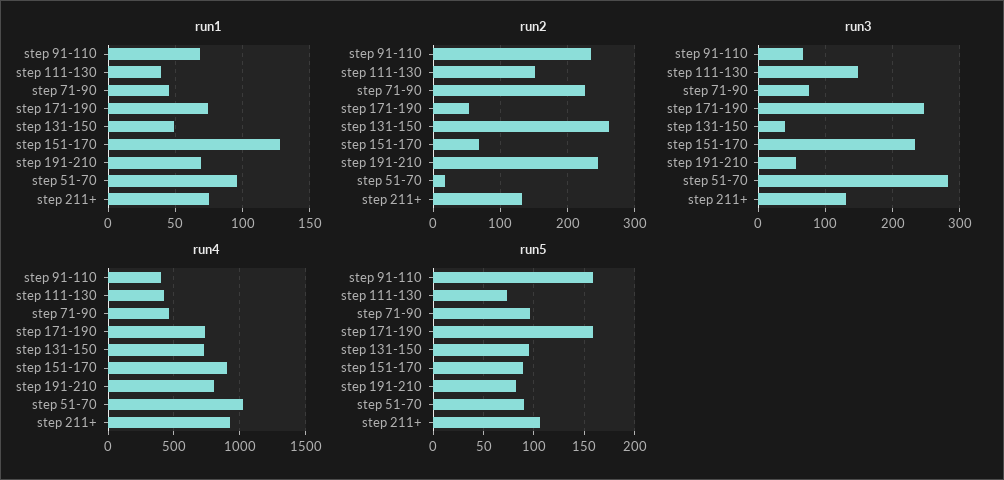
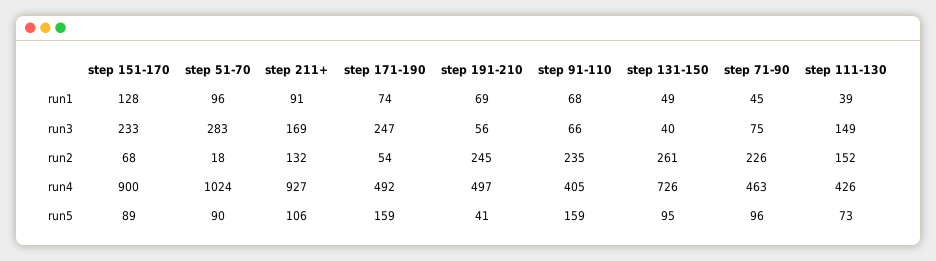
run1, step 211+: 75 -> 91
run3, step 211+: 130 -> 169
run4, step 171-190: 750 -> 492
run4, step 191-210: 800 -> 497
run5, step 191-210: 80 -> 41

